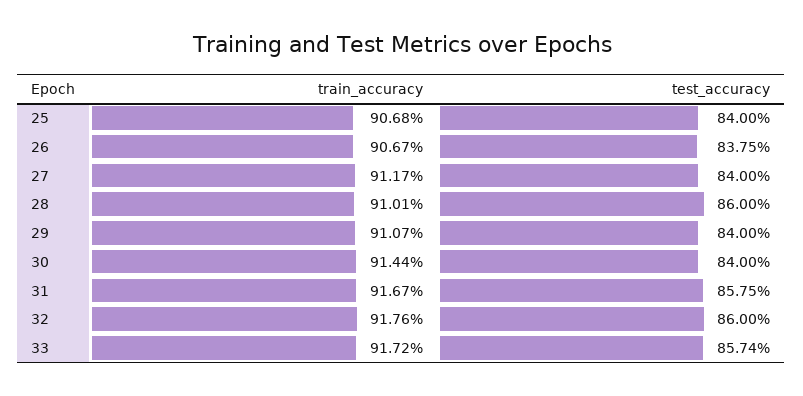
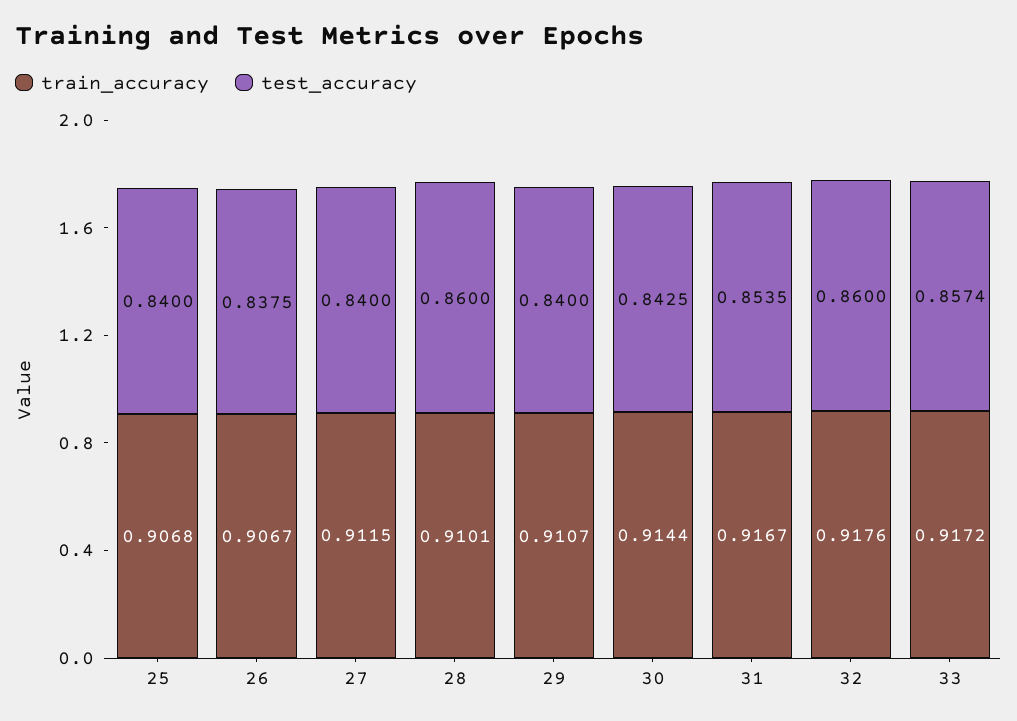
train_accuracy, 27: 0.9117 -> 0.9115
test_accuracy, 30: 0.84 -> 0.8425
test_accuracy, 31: 0.8575 -> 0.8535

